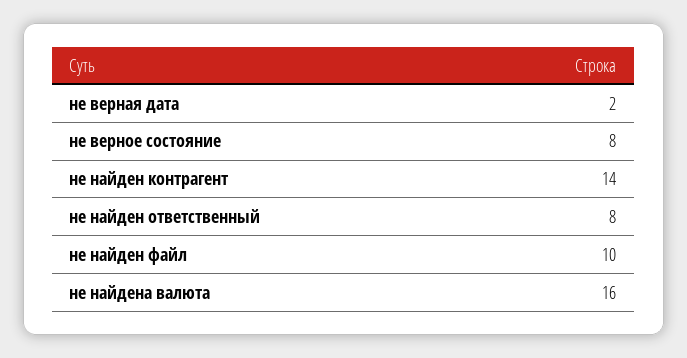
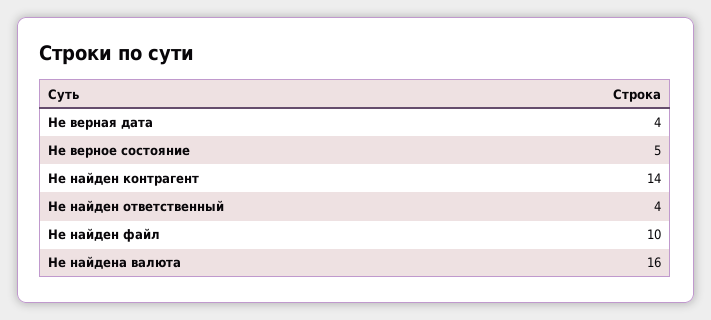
не верная дата: 2 -> 4
не верное состояние: 8 -> 5
не найден ответственный: 8 -> 4

